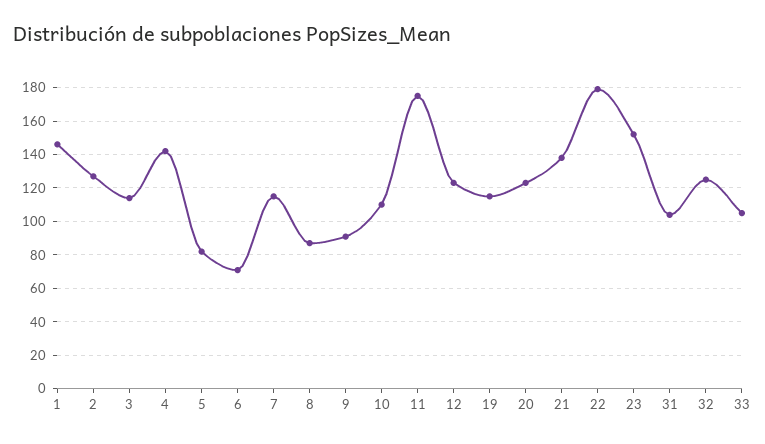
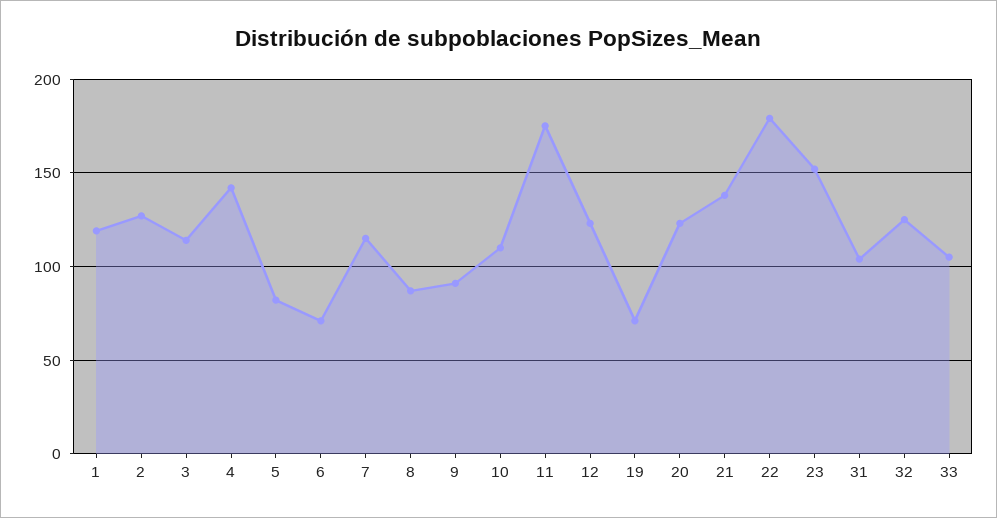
1: 145 -> 120
19: 115 -> 70

